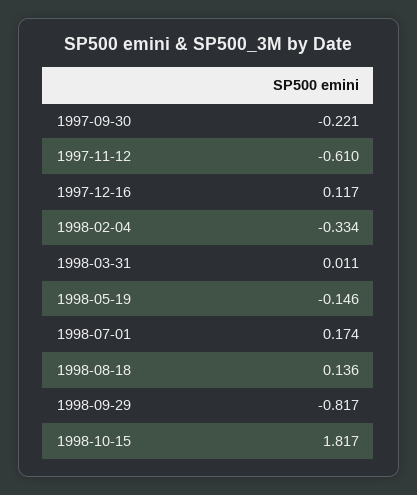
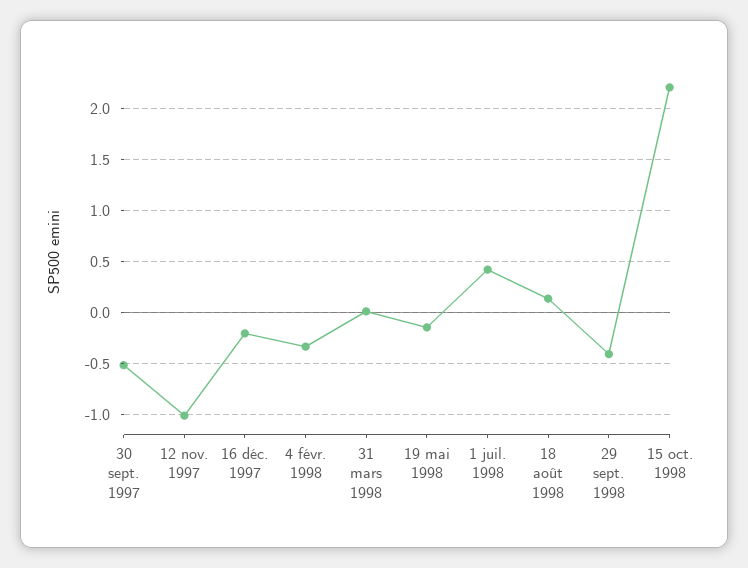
1997-09-30: -0.221 -> -0.5
1997-11-12: -0.61 -> -1
1997-12-16: 0.117 -> -0.2
1998-07-01: 0.174 -> 0.4
1998-09-29: -0.817 -> -0.4
1998-10-15: 1.817 -> 2.2

